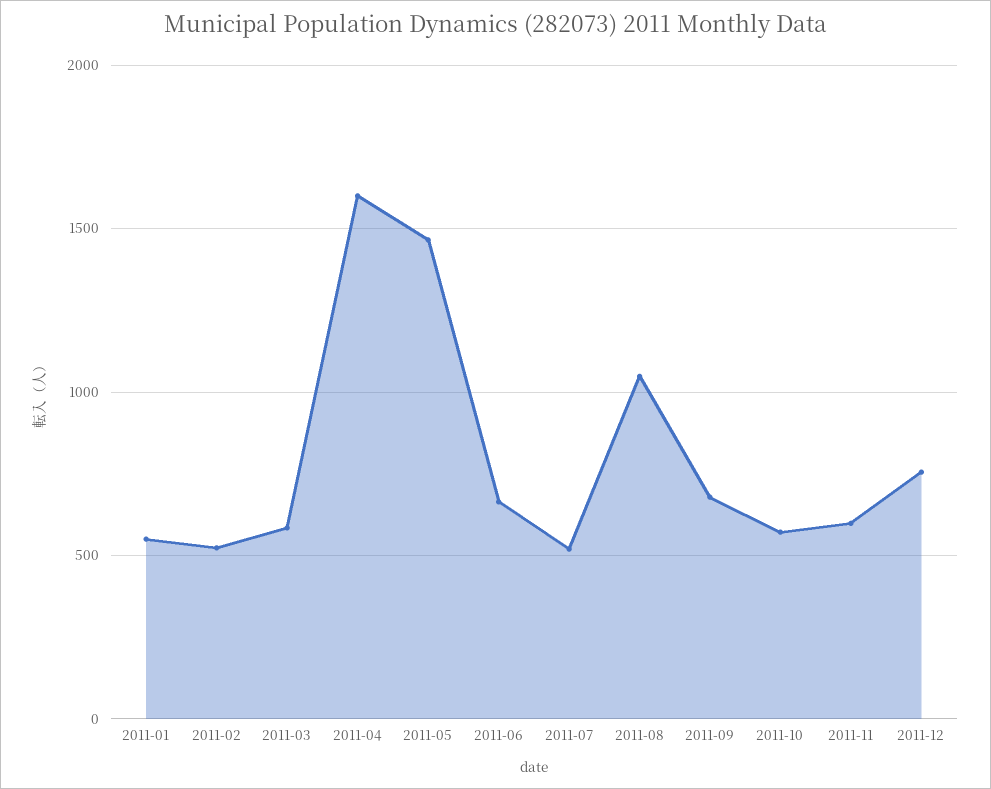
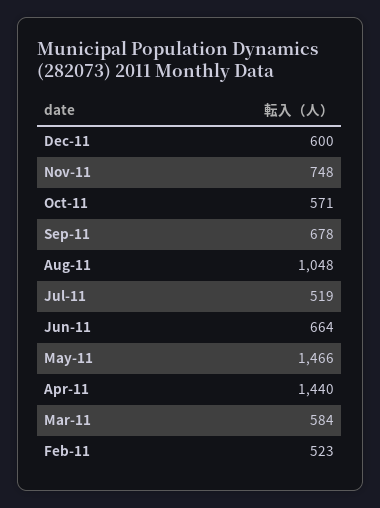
2011-01: 550 -> none
2011-04: 1600 -> 1440
2011-11: 600 -> 748
2011-12: 750 -> 600

